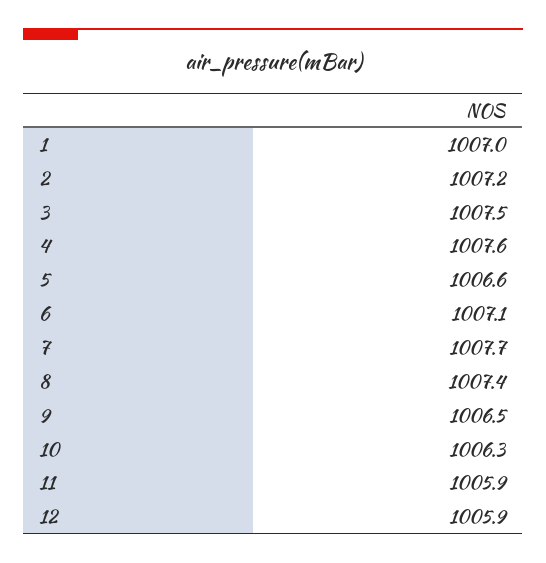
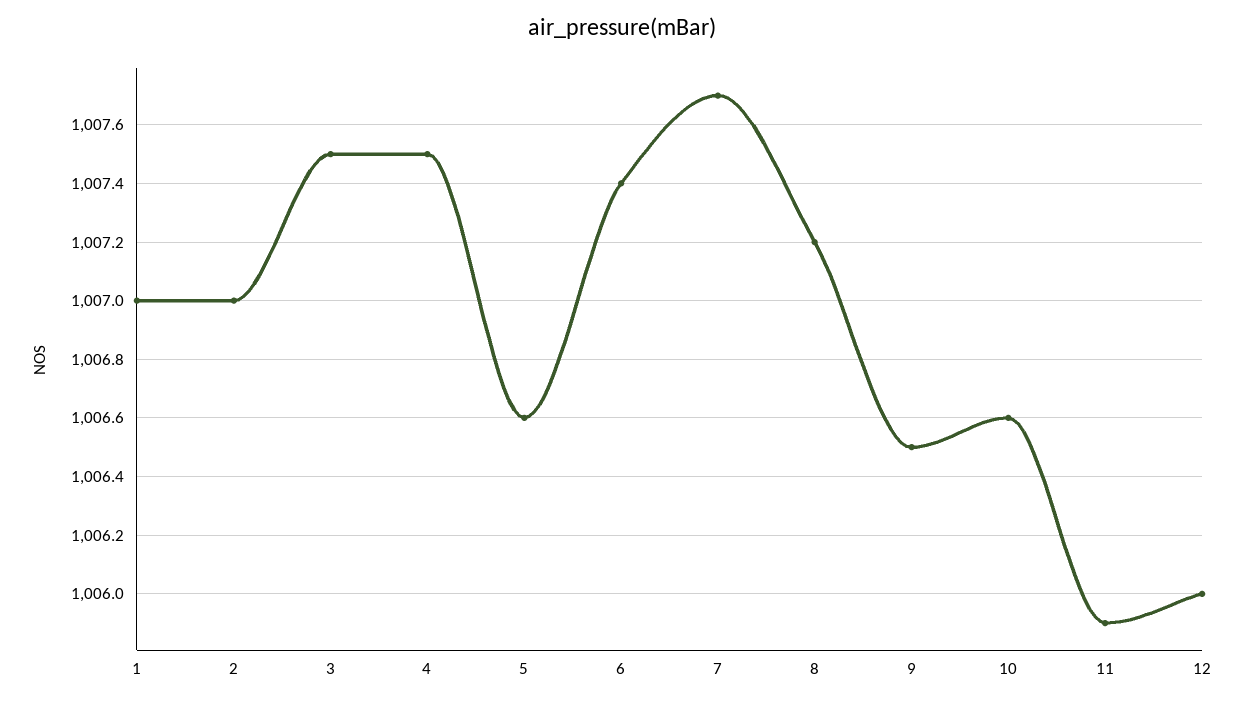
2: 1007.2 -> 1007
4: 1007.6 -> 1007.5
6: 1007.1 -> 1007.4
8: 1007.4 -> 1007.2
10: 1006.3 -> 1006.6
12: 1005.9 -> 1006

